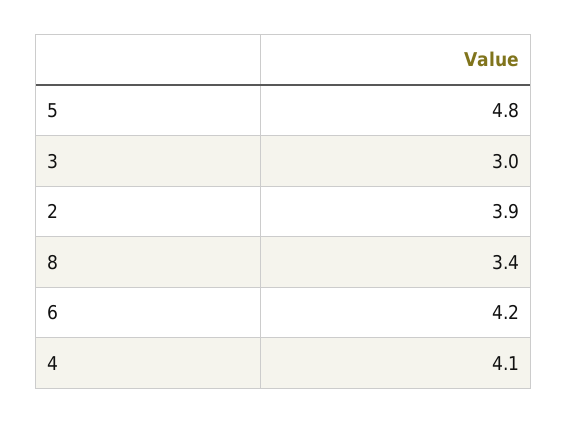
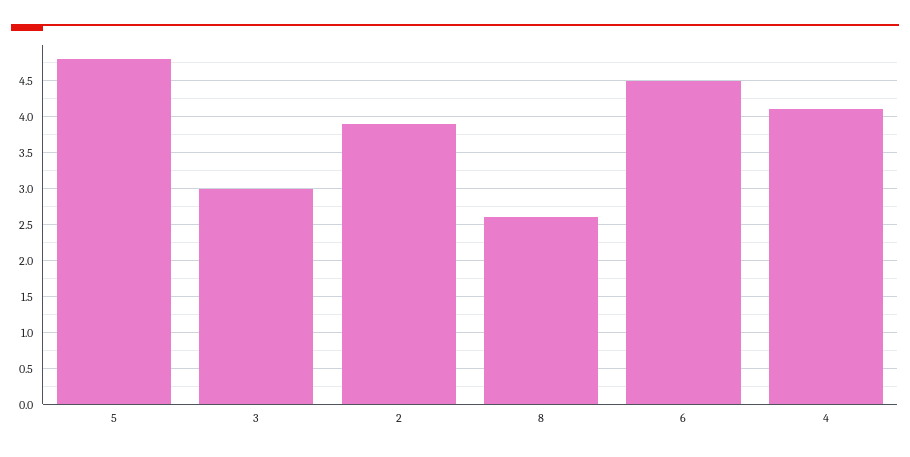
8: 3.4 -> 2.6
6: 4.2 -> 4.5

